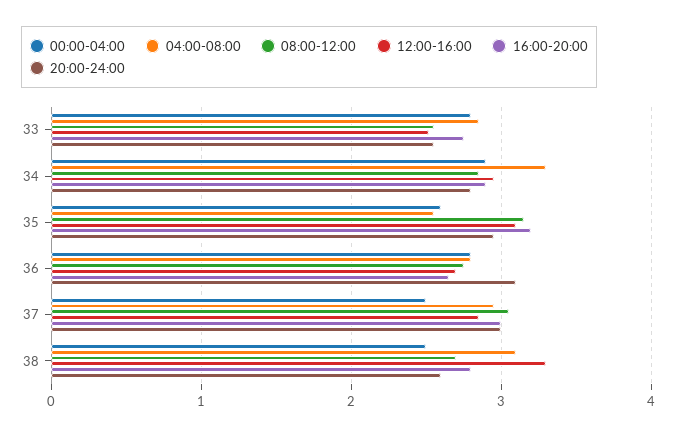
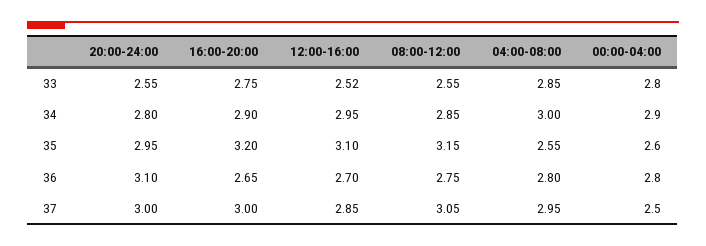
04:00-08:00, 34: 3.3 -> 3
00:00-04:00, 38: 2.5 -> none
04:00-08:00, 38: 3.1 -> none
08:00-12:00, 38: 2.7 -> none
12:00-16:00, 38: 3.3 -> none
16:00-20:00, 38: 2.8 -> none
20:00-24:00, 38: 2.6 -> none

